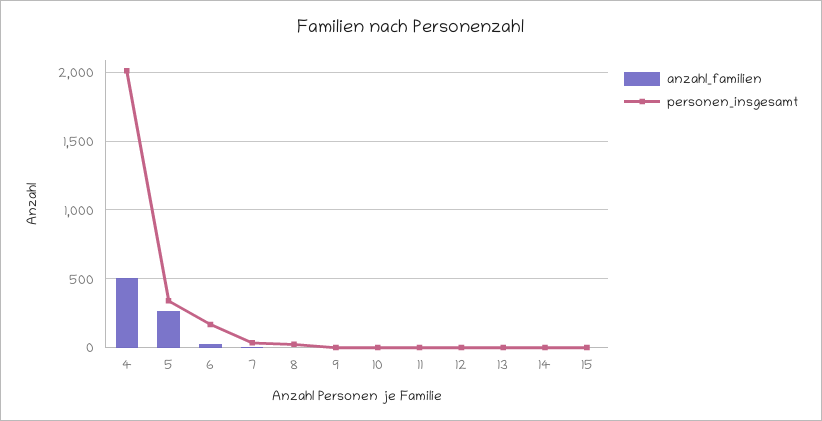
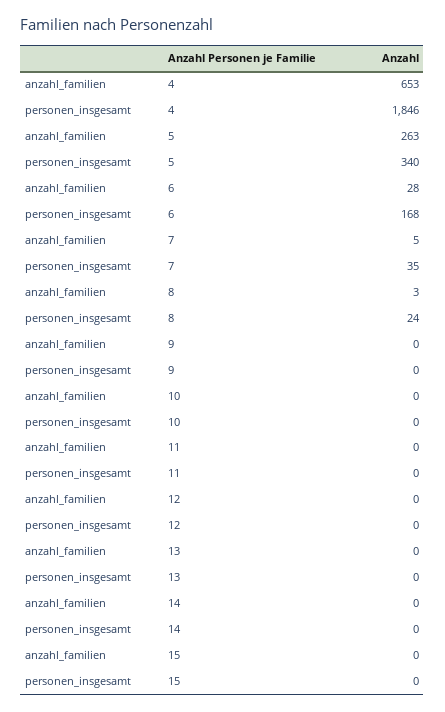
anzahl_familien, 4: 500 -> 653
personen_insgesamt, 4: 2000 -> 1846

